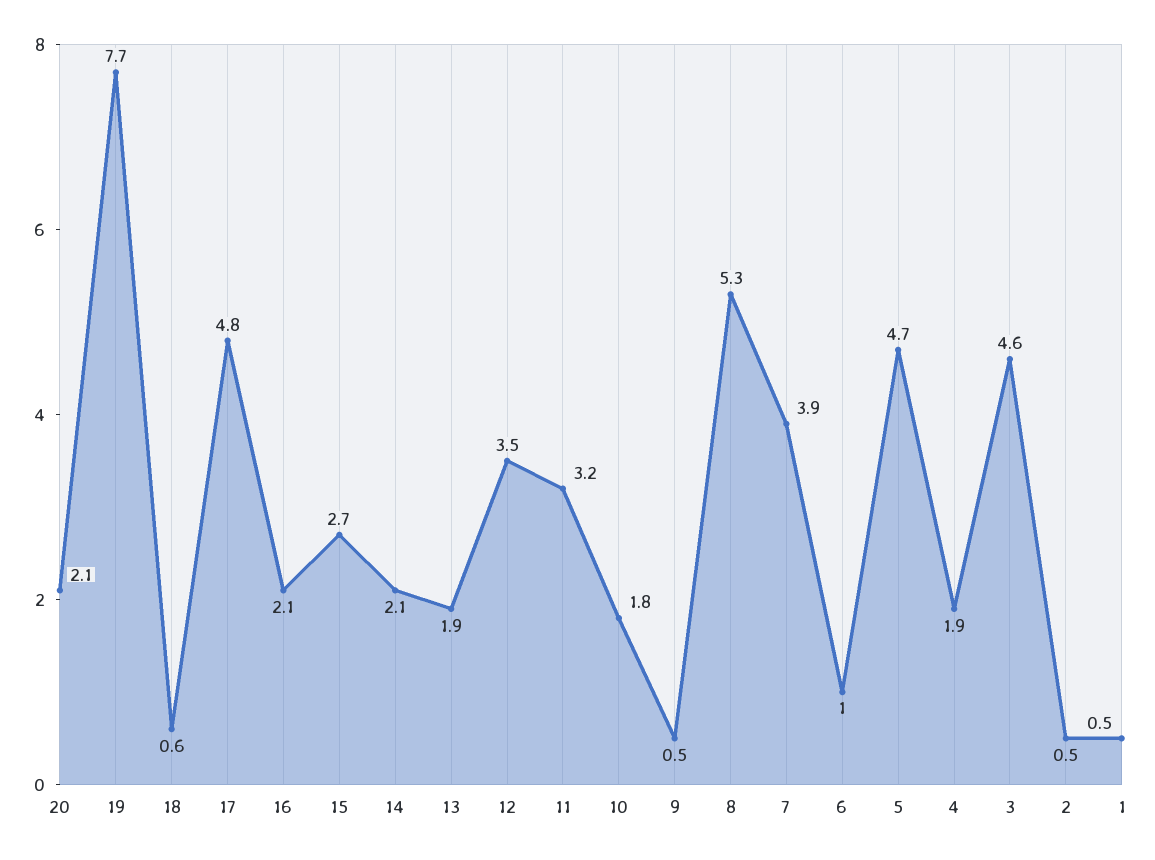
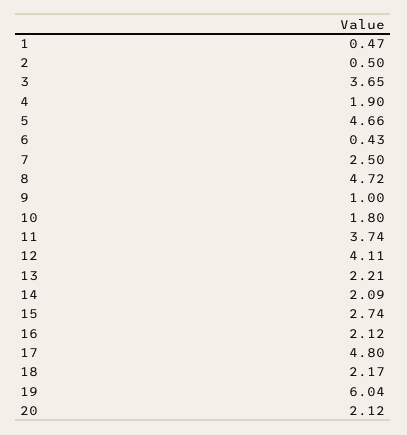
19: 7.7 -> 6.04
18: 0.6 -> 2.17
13: 1.9 -> 2.21
12: 3.5 -> 4.11
11: 3.2 -> 3.74
9: 0.5 -> 1
8: 5.3 -> 4.72
7: 3.9 -> 2.5
6: 1 -> 0.43
3: 4.6 -> 3.65

